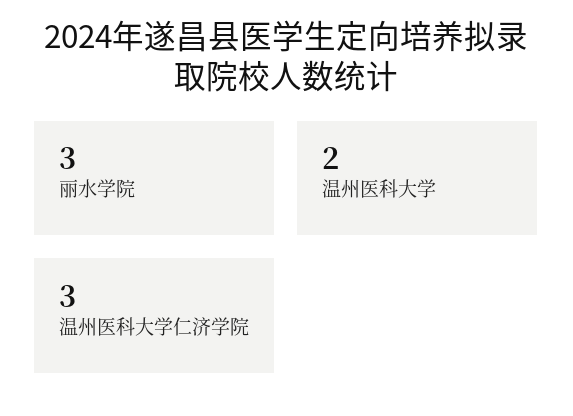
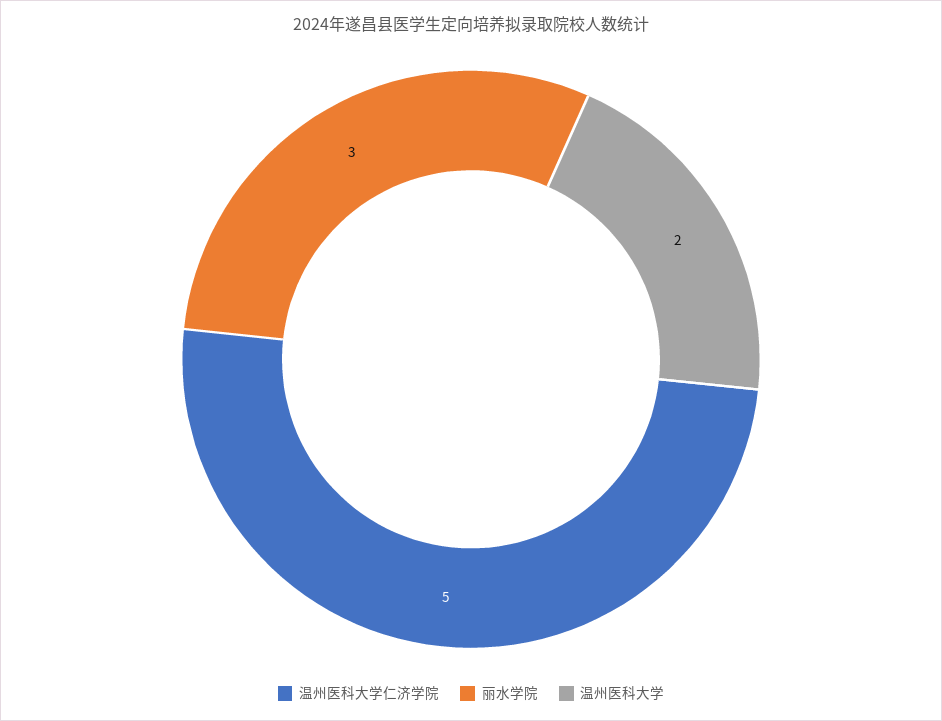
温州医科大学仁济学院: 3 -> 5

